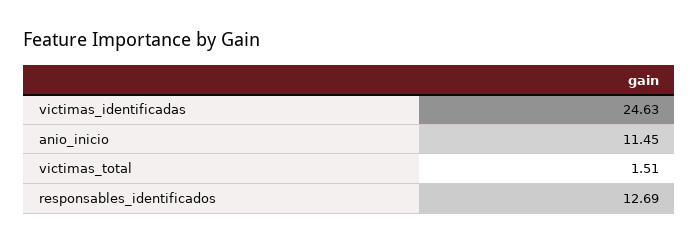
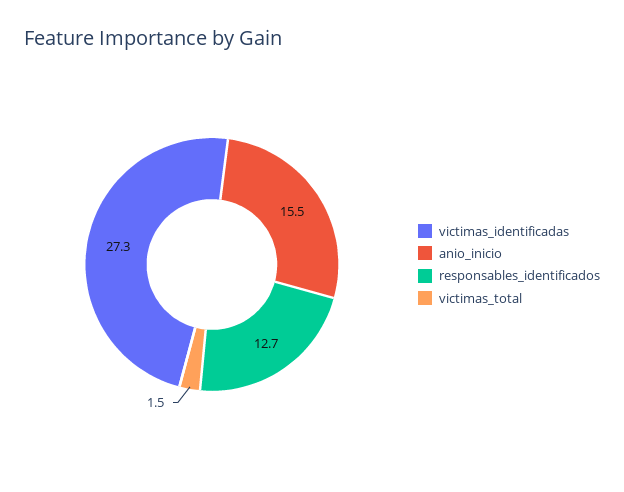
victimas_identificadas: 24.63 -> 27.3
anio_inicio: 11.45 -> 15.5

